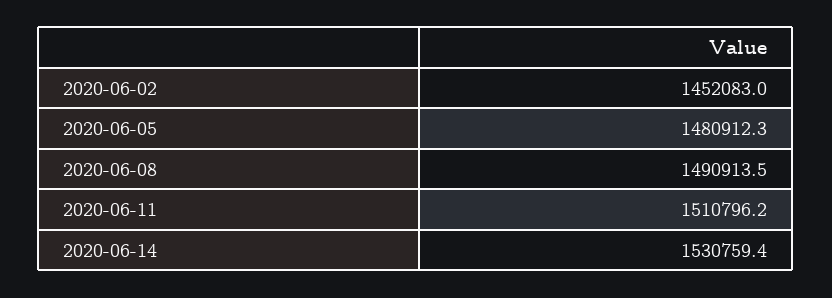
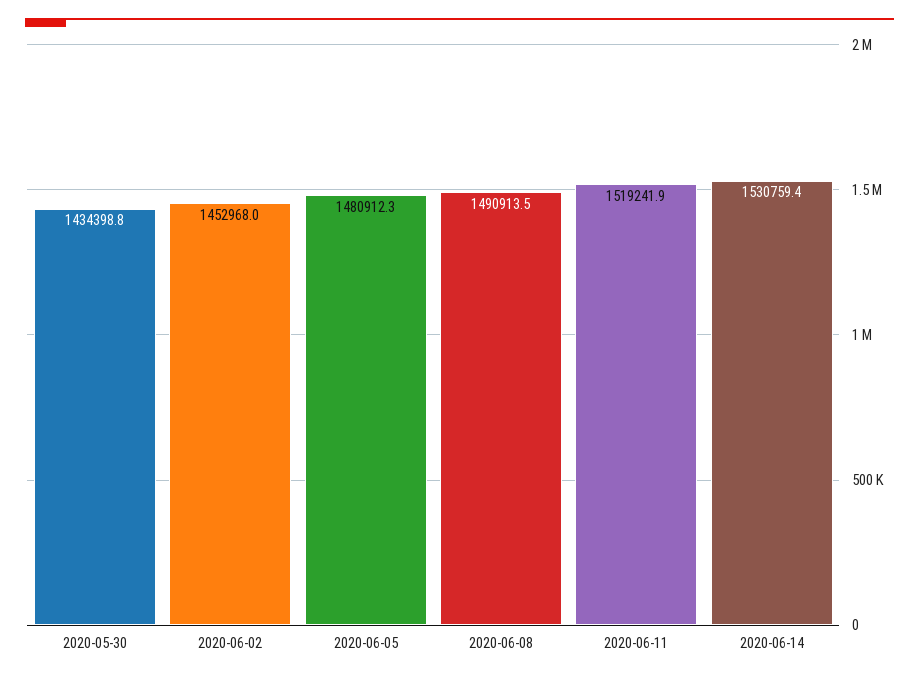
2020-06-02: 1452083 -> 1452968
2020-06-11: 1510796.2 -> 1519241.9
2020-05-30: none -> 1434398.8

